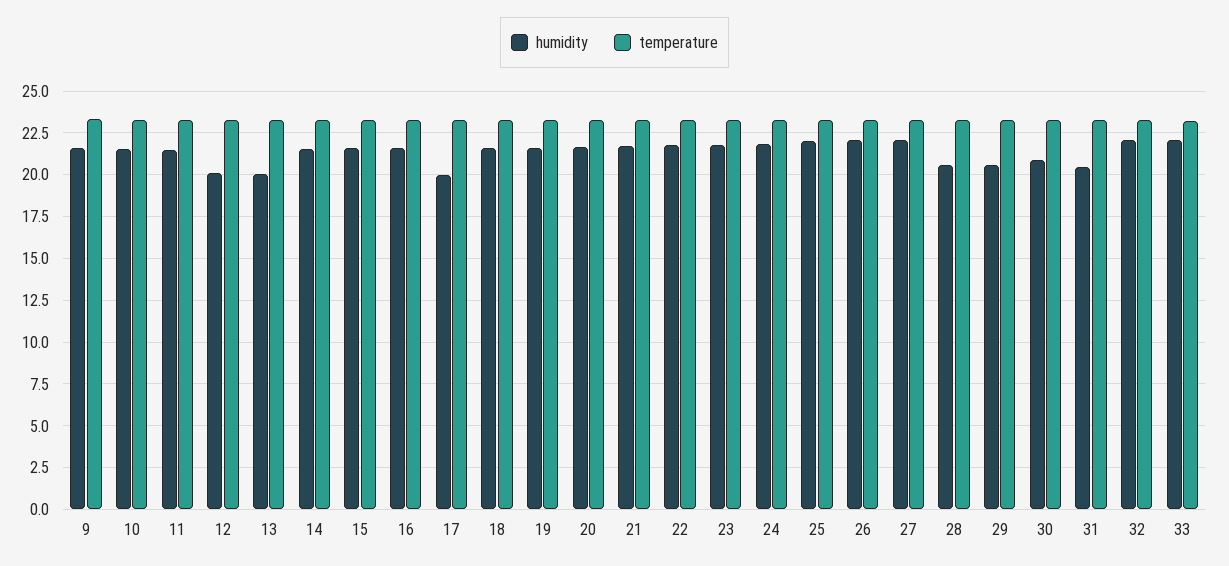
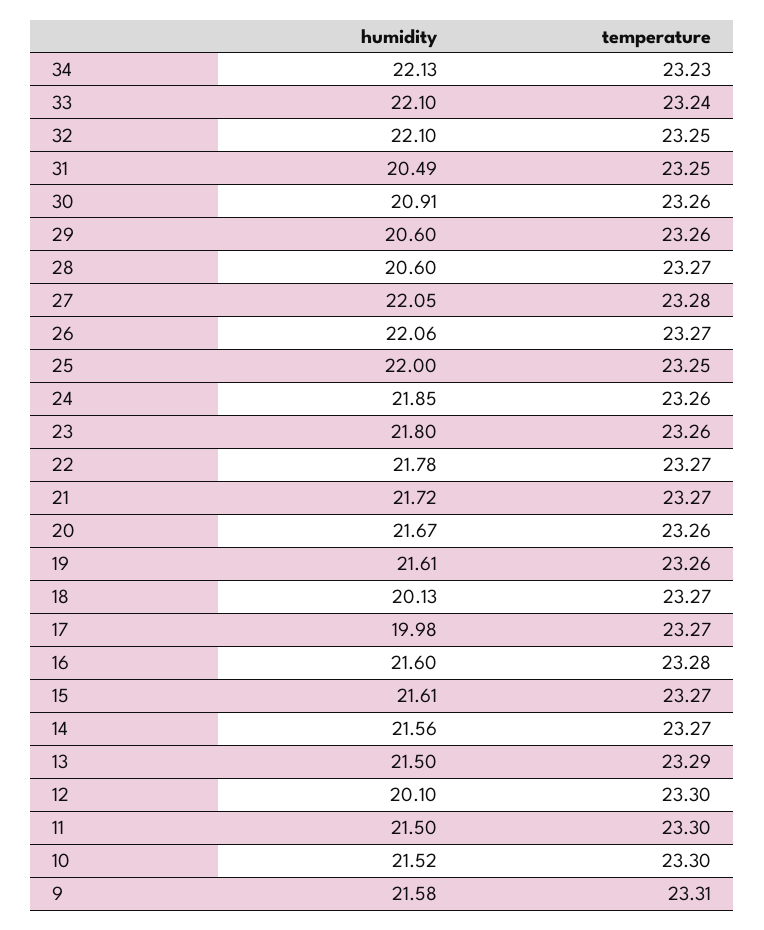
humidity, 13: 20 -> 21.5
humidity, 18: 21.5 -> 20.13
humidity, 34: none -> 22.13
temperature, 34: none -> 23.23

